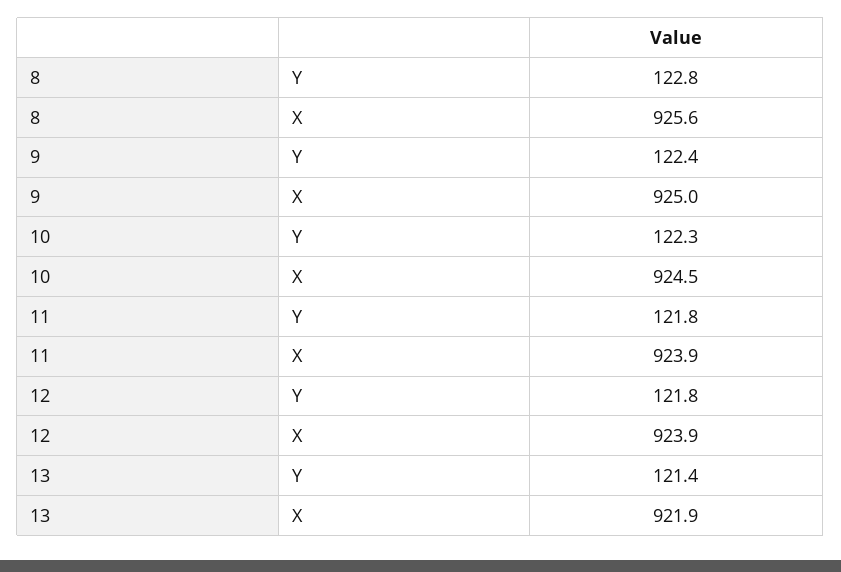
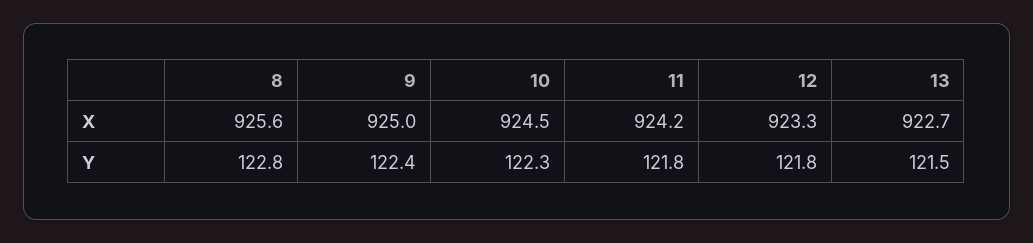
11, X: 923.9 -> 924.2
12, X: 923.9 -> 923.3
13, Y: 121.4 -> 121.5
13, X: 921.9 -> 922.7

